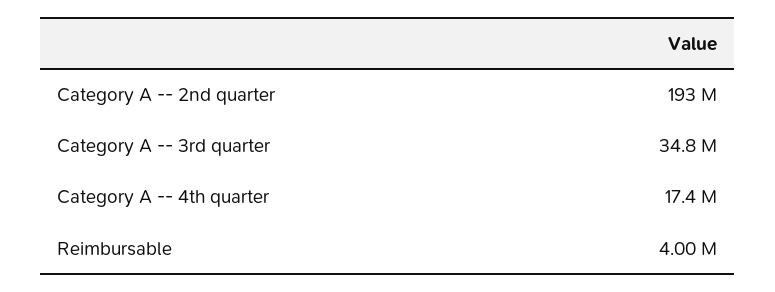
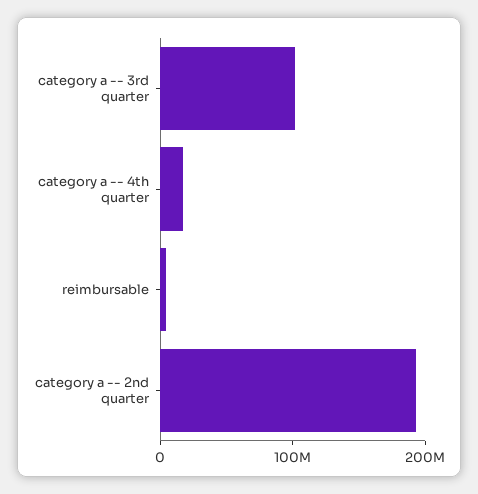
Category A -- 3rd quarter: 34800000 -> 100000000

